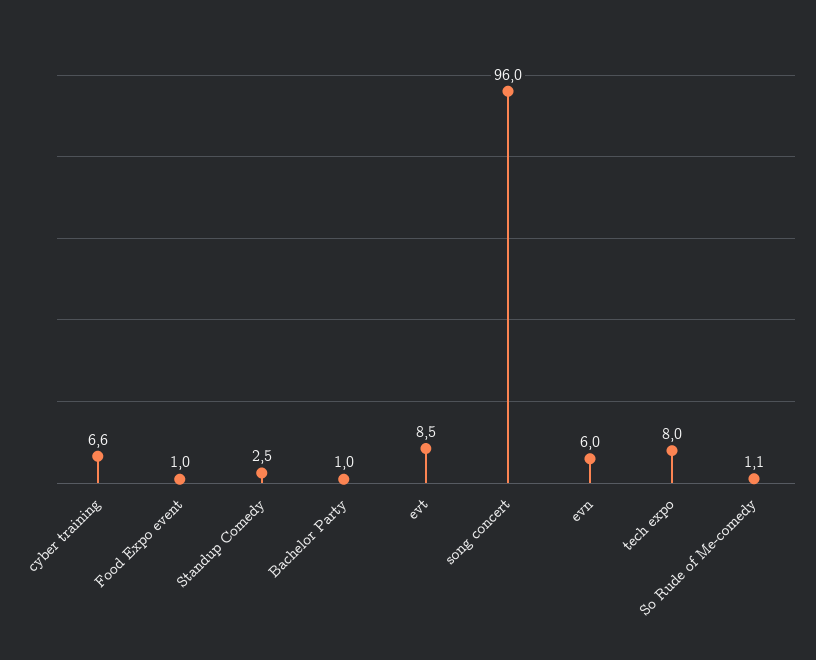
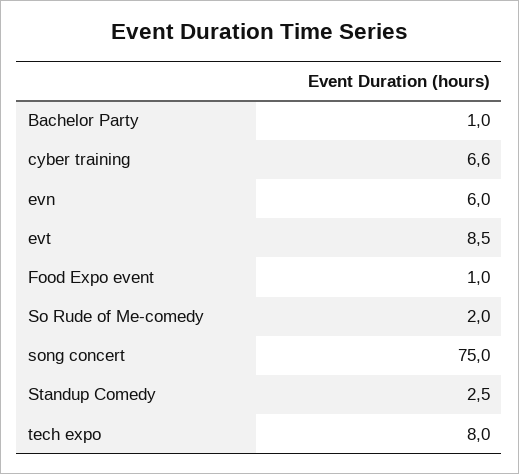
song concert: 96 -> 75
So Rude of Me-comedy: 1.1 -> 2

